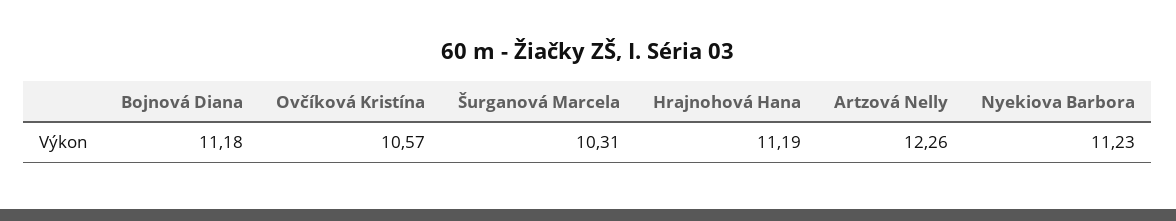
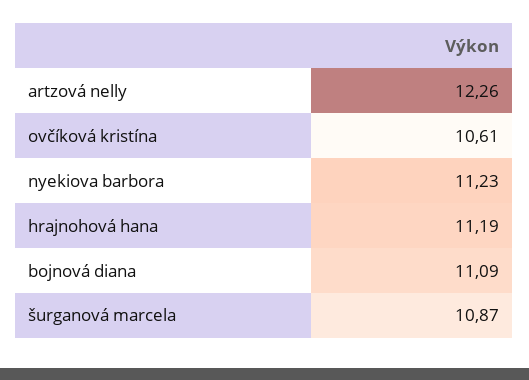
Bojnová Diana: 11.18 -> 11.09
Ovčíková Kristína: 10.57 -> 10.61
Šurganová Marcela: 10.31 -> 10.87

